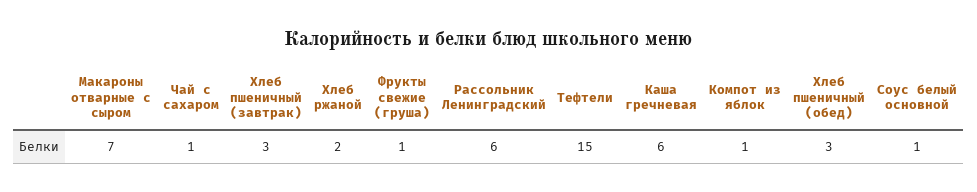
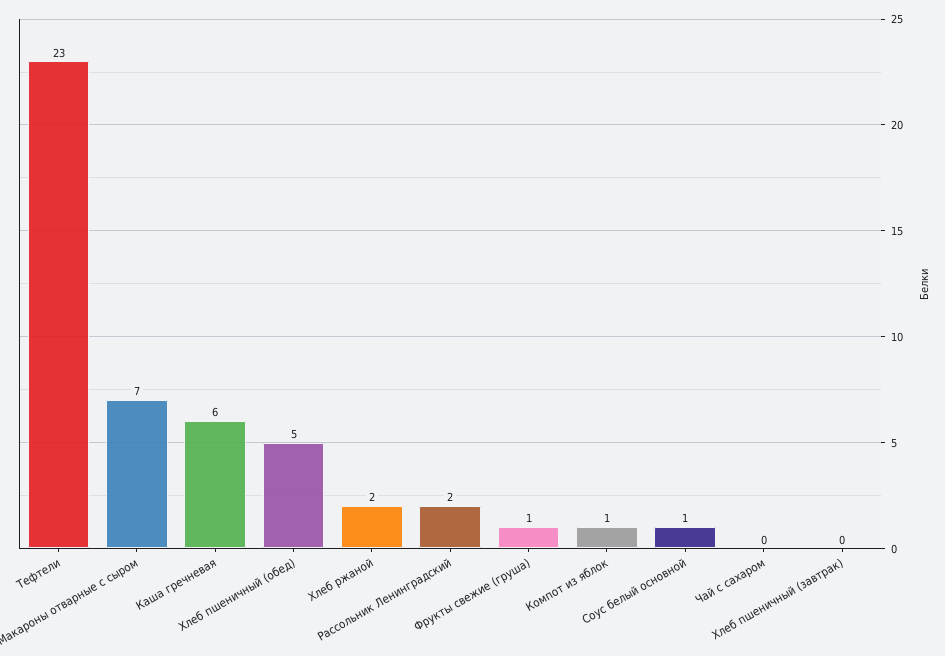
Чай с сахаром: 1 -> 0
Хлеб пшеничный (завтрак): 3 -> 0
Рассольник Ленинградский: 6 -> 2
Тефтели: 15 -> 23
Хлеб пшеничный (обед): 3 -> 5

